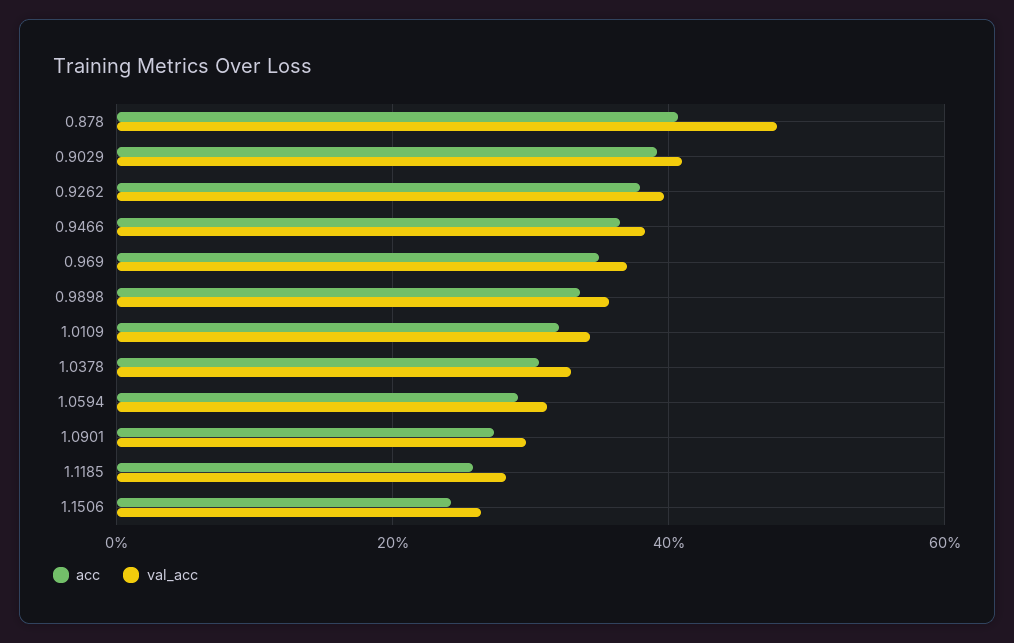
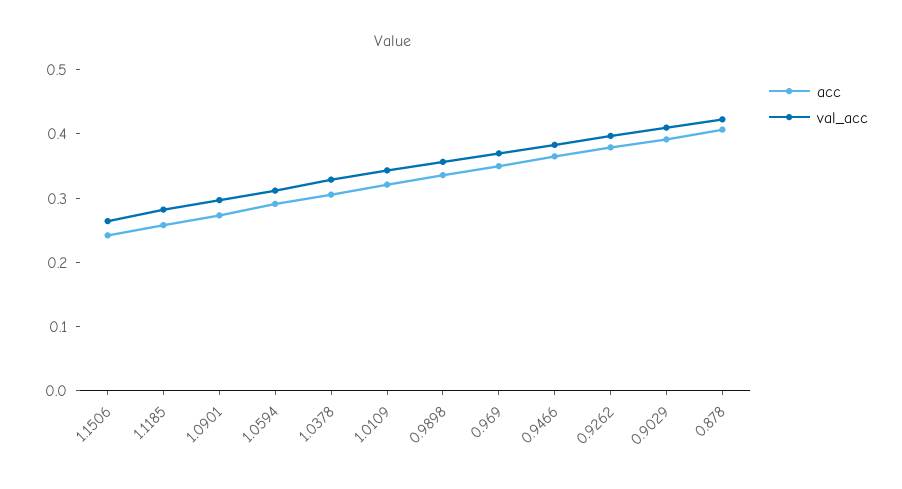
val_acc, 0.878: 0.48 -> 0.42

